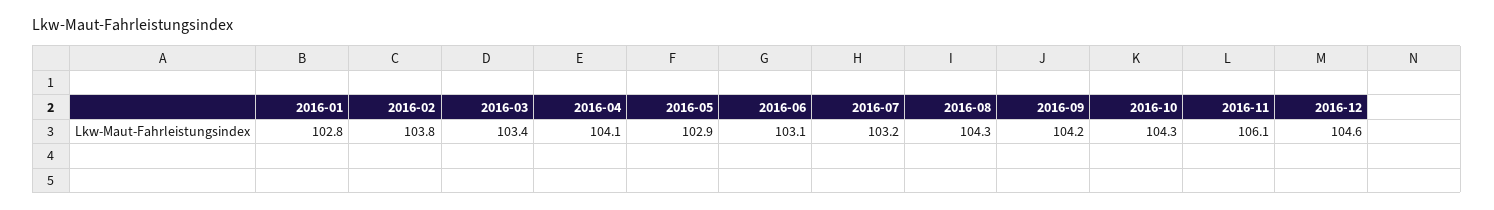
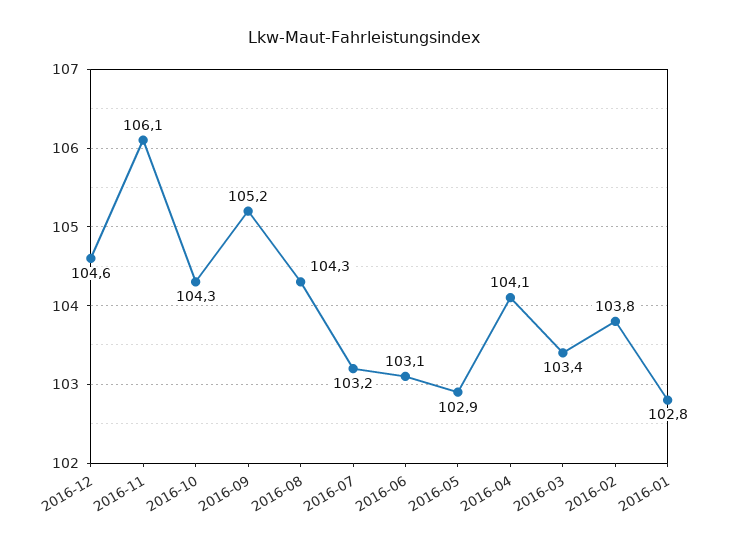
2016-09: 104.2 -> 105.2

